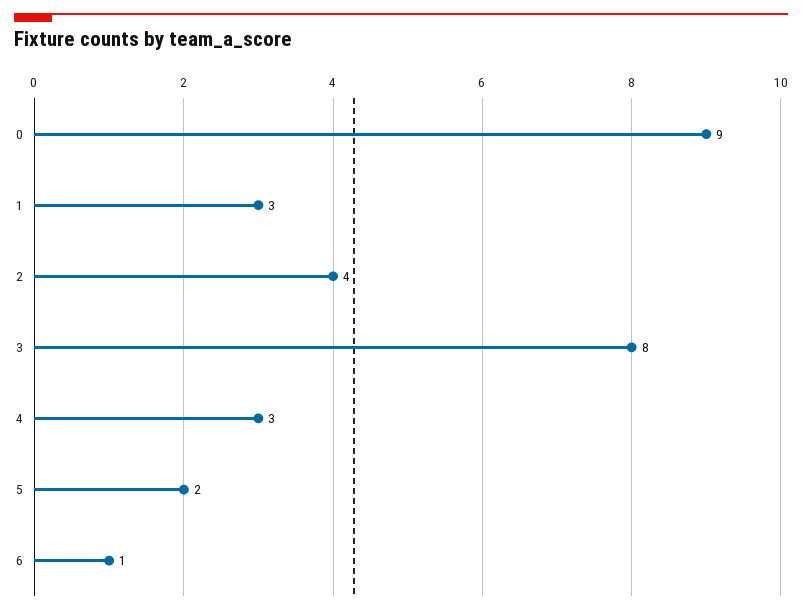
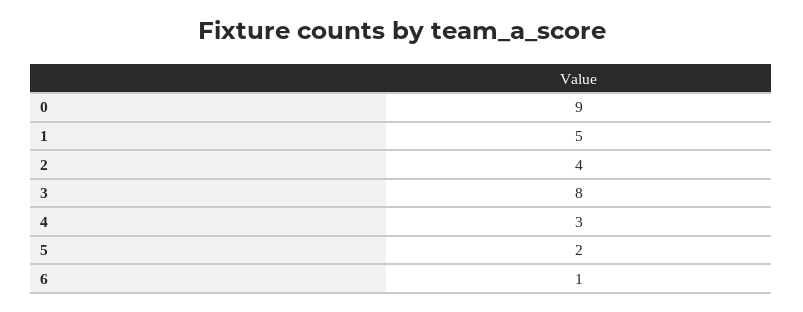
1: 3 -> 5

